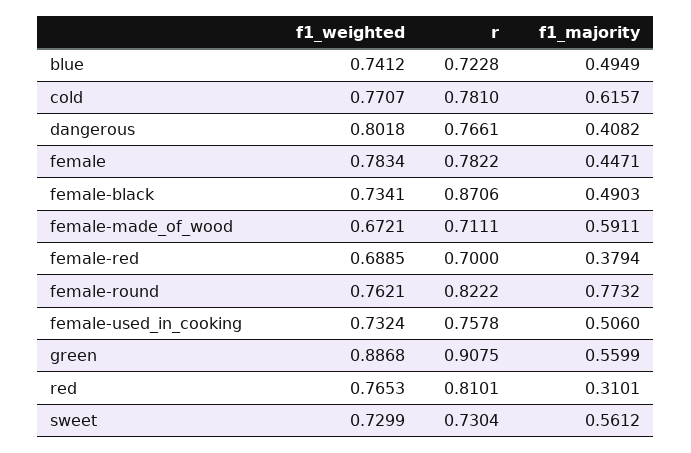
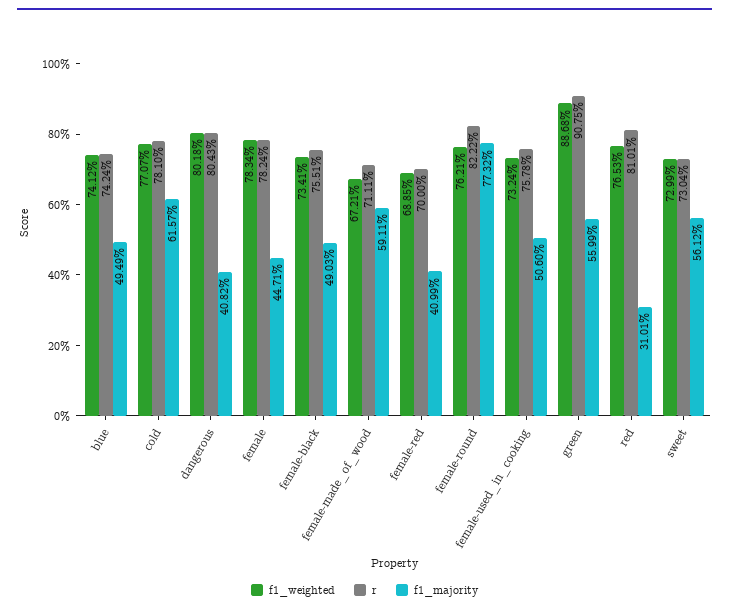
r, blue: 0.7228 -> 0.7424
r, dangerous: 0.7661 -> 0.8043
r, female: 0.7822 -> 0.7824
r, female-black: 0.8706 -> 0.7551
f1_majority, female-red: 0.3794 -> 0.4099

